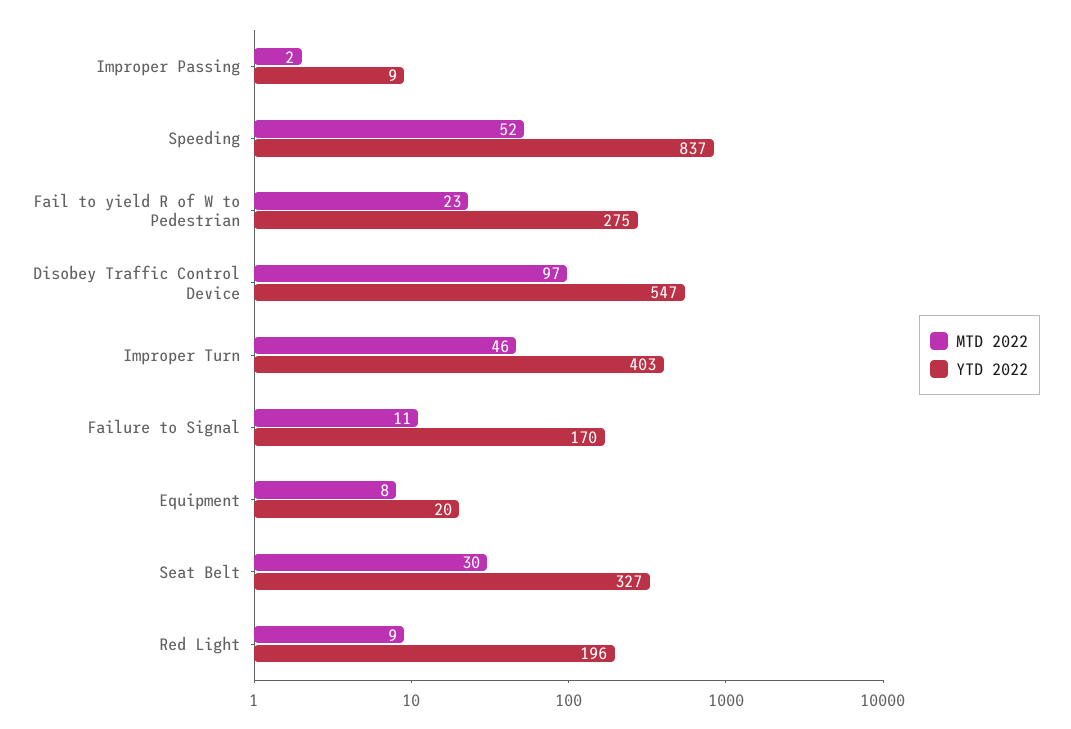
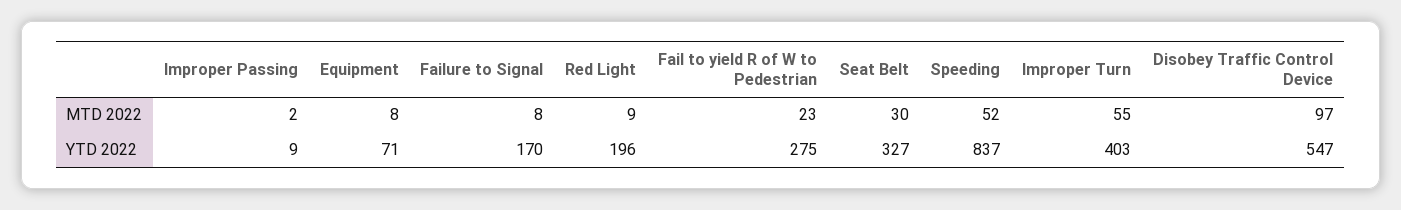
MTD 2022, Improper Turn: 46 -> 55
MTD 2022, Failure to Signal: 11 -> 8
YTD 2022, Equipment: 20 -> 71

